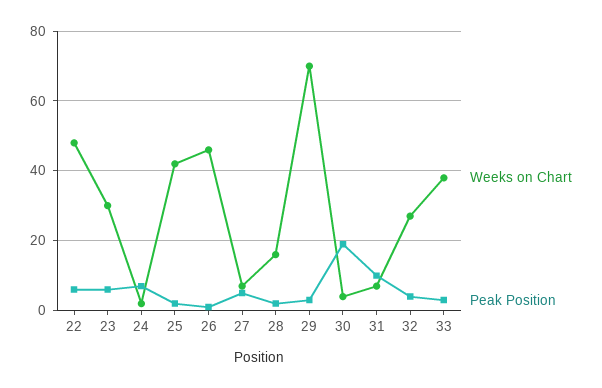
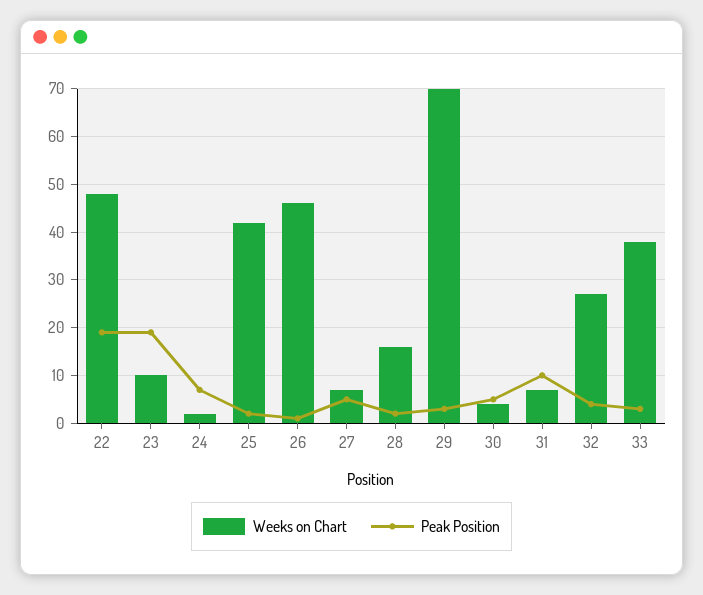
Peak Position, 22: 5 -> 20
Weeks on Chart, 23: 30 -> 10
Peak Position, 23: 5 -> 20
Peak Position, 30: 20 -> 5

